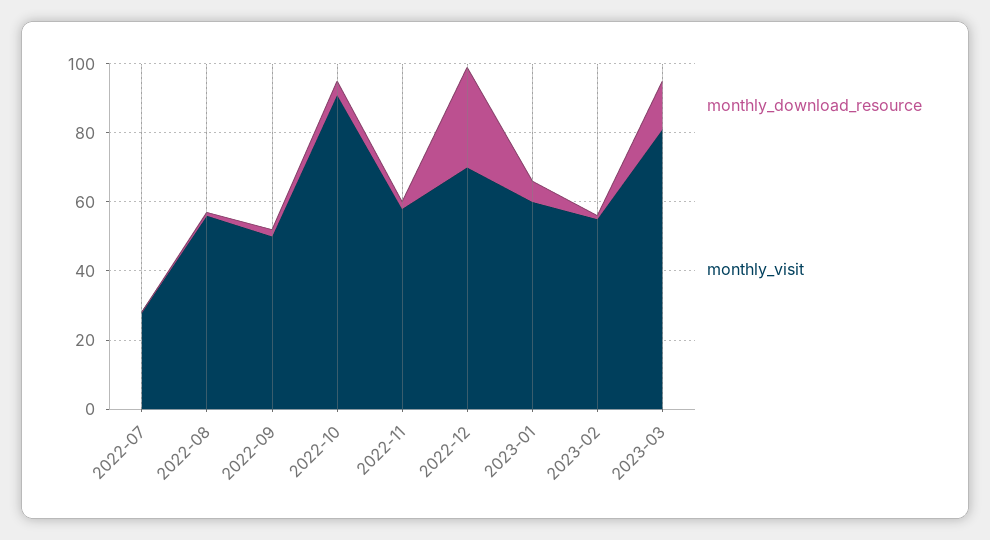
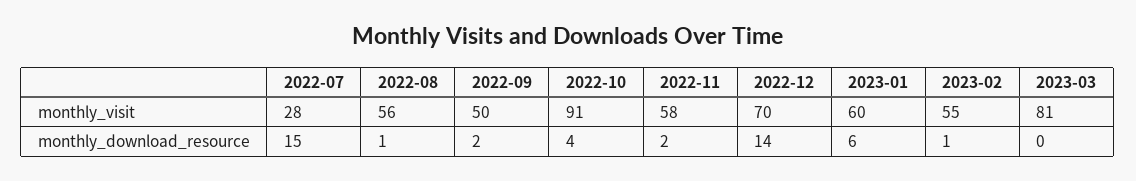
monthly_download_resource, 2022-07: 0 -> 15
monthly_download_resource, 2022-12: 30 -> 14
monthly_download_resource, 2023-03: 15 -> 0

